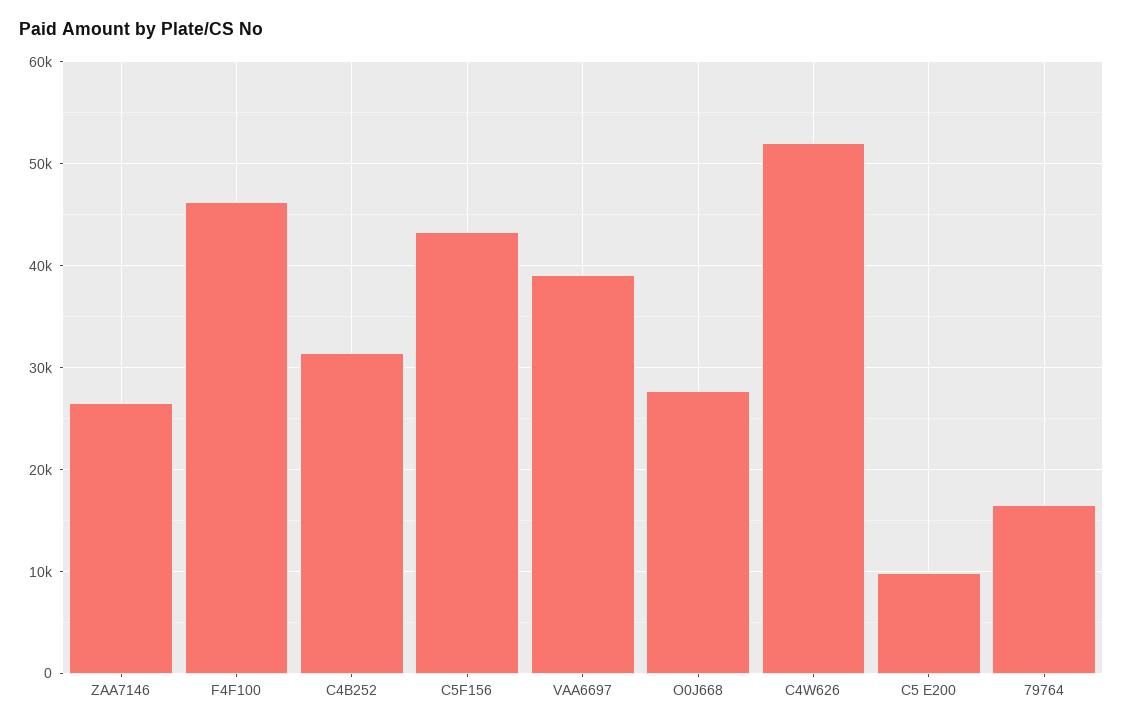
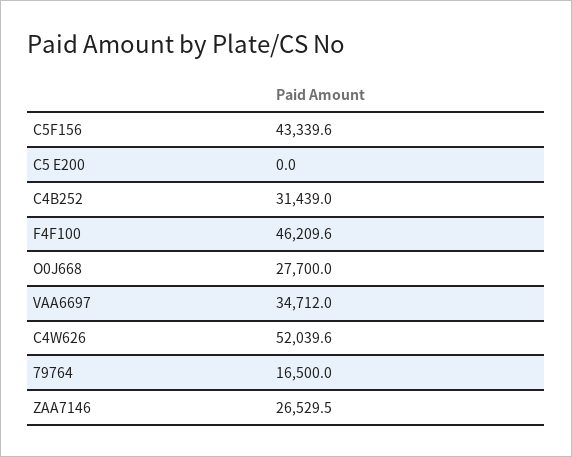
VAA6697: 39000 -> 34712
C5 E200: 10000 -> 0

